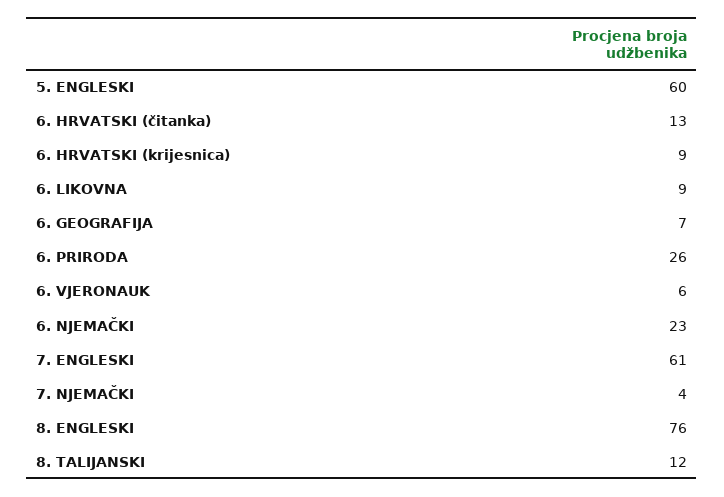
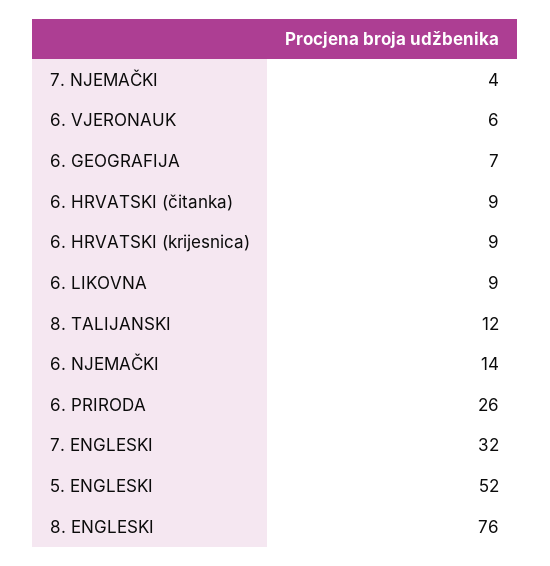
5. ENGLESKI: 60 -> 52
6. HRVATSKI (čitanka): 13 -> 9
6. NJEMAČKI: 23 -> 14
7. ENGLESKI: 61 -> 32

